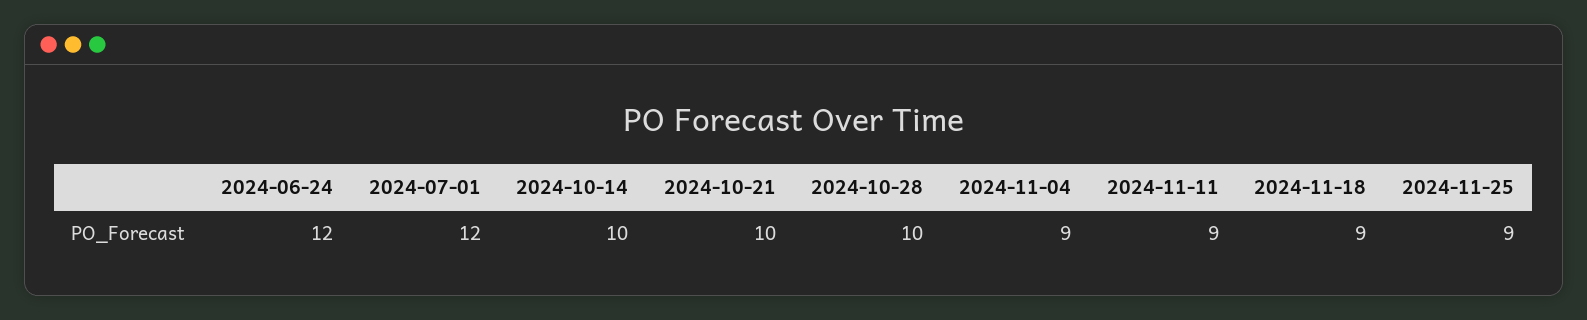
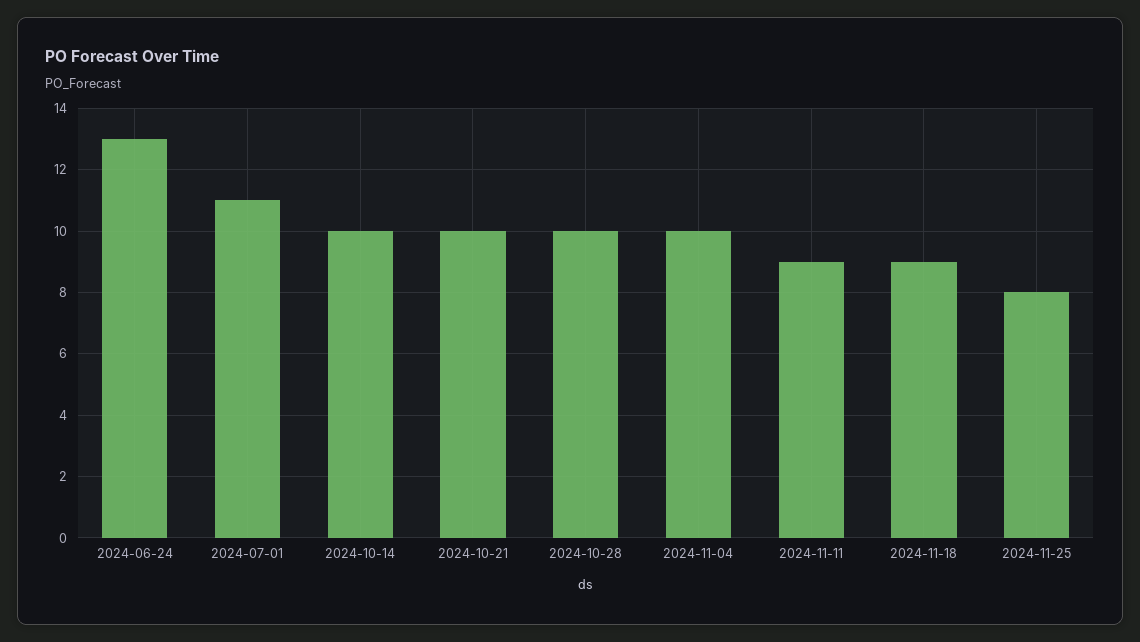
2024-06-24: 12 -> 13
2024-07-01: 12 -> 11
2024-11-04: 9 -> 10
2024-11-25: 9 -> 8

